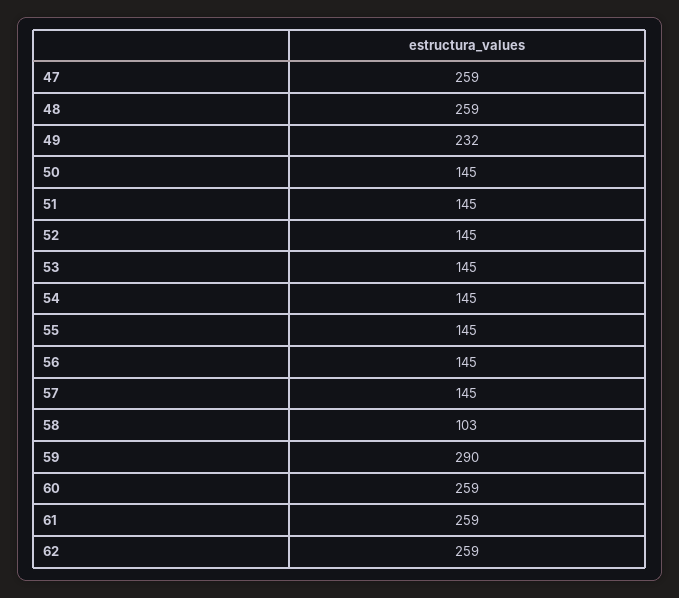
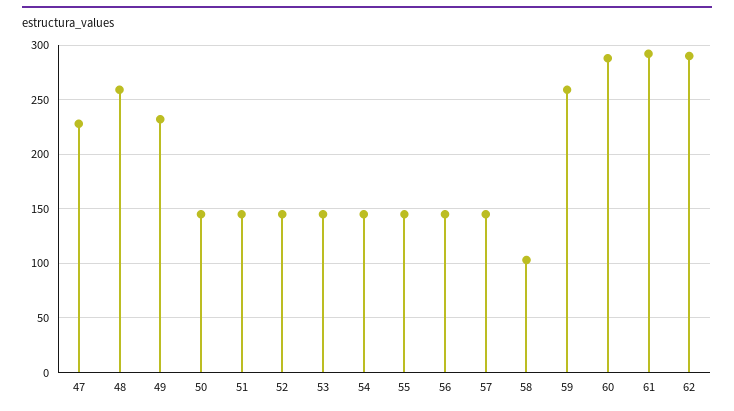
47: 259 -> 230
59: 290 -> 260
60: 259 -> 290
61: 259 -> 290
62: 259 -> 290

